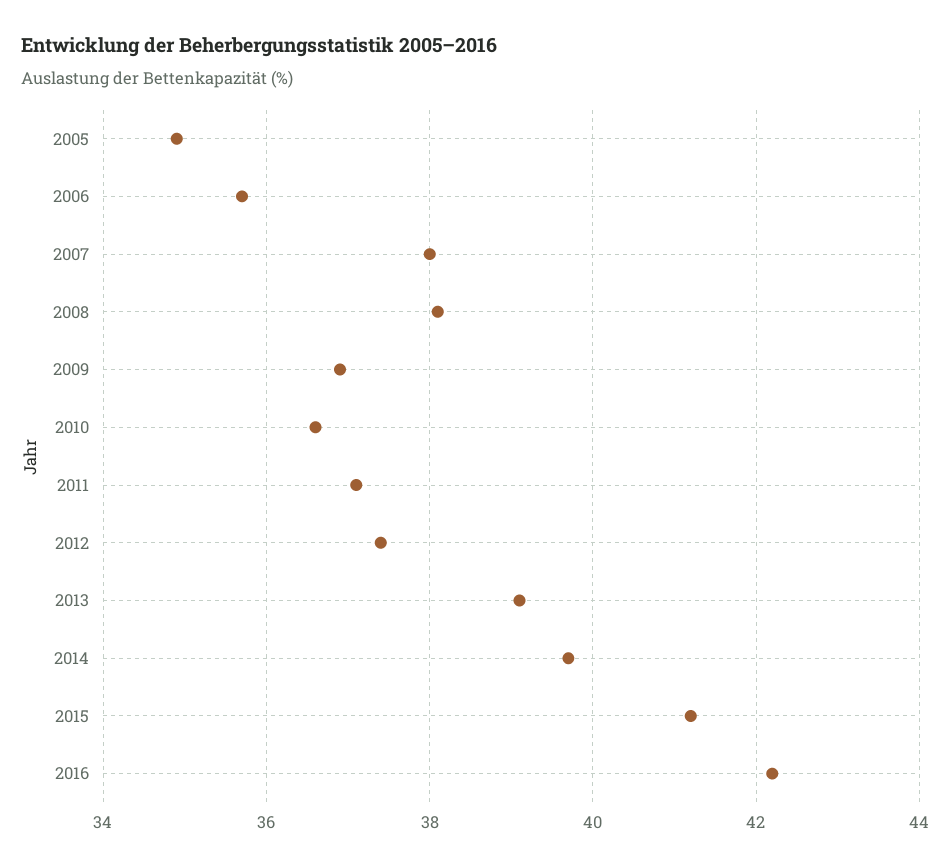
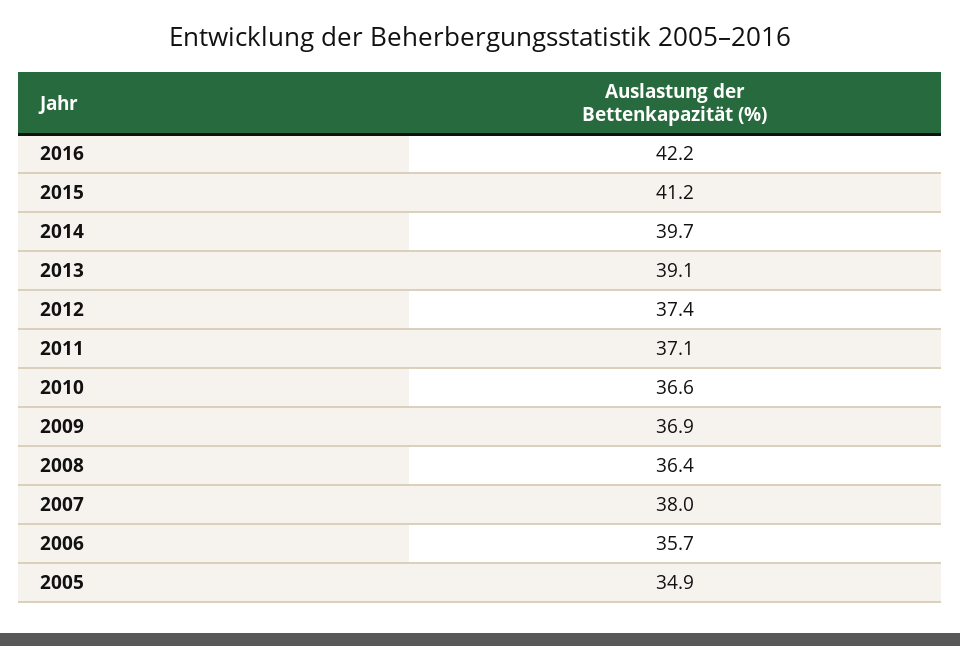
2008: 38 -> 36.4

